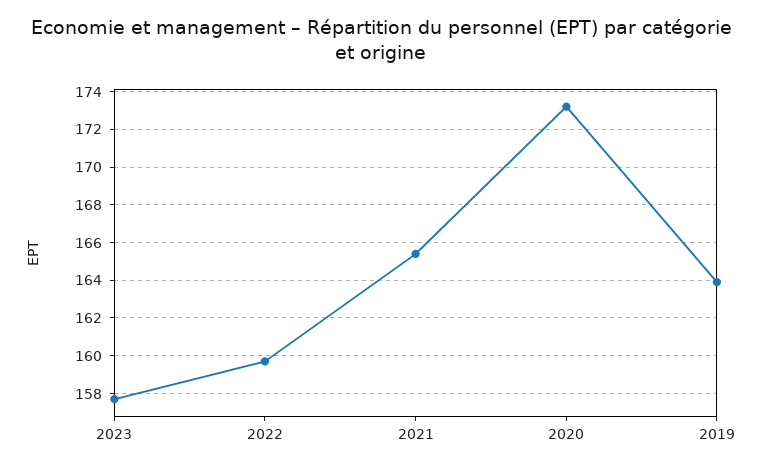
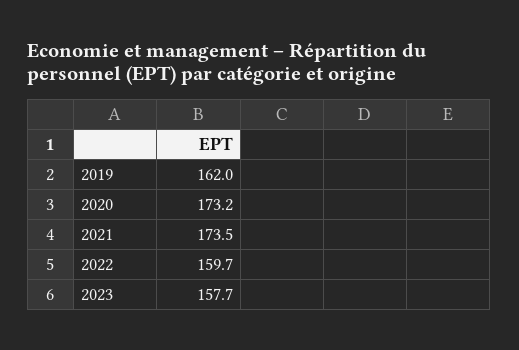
2021: 165.5 -> 173.5
2019: 164 -> 162

